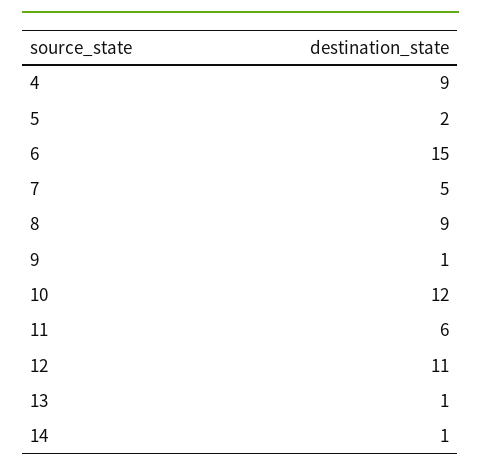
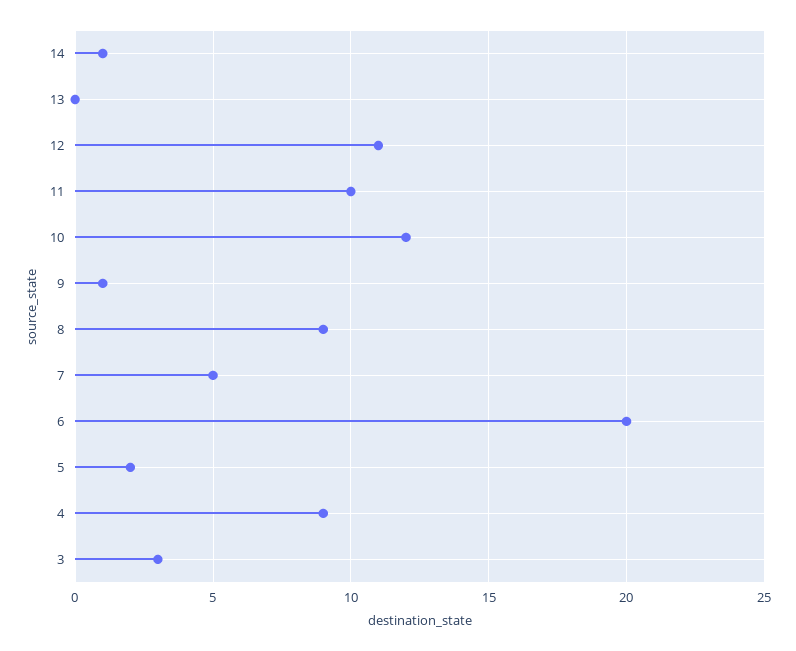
6: 15 -> 20
11: 6 -> 10
13: 1 -> 0
3: none -> 3

